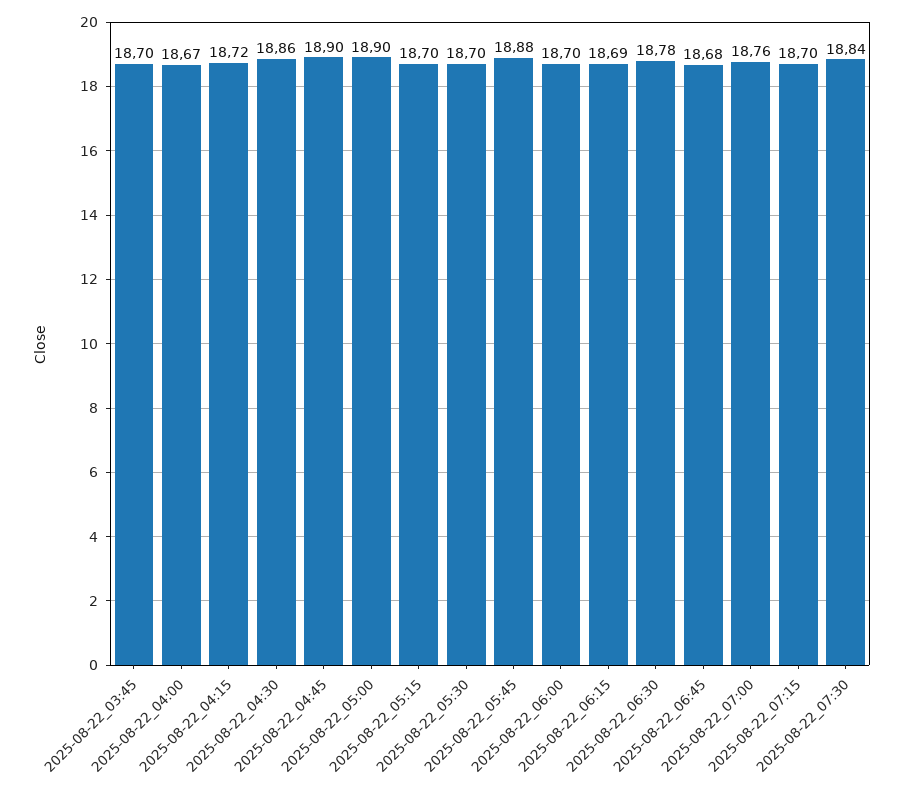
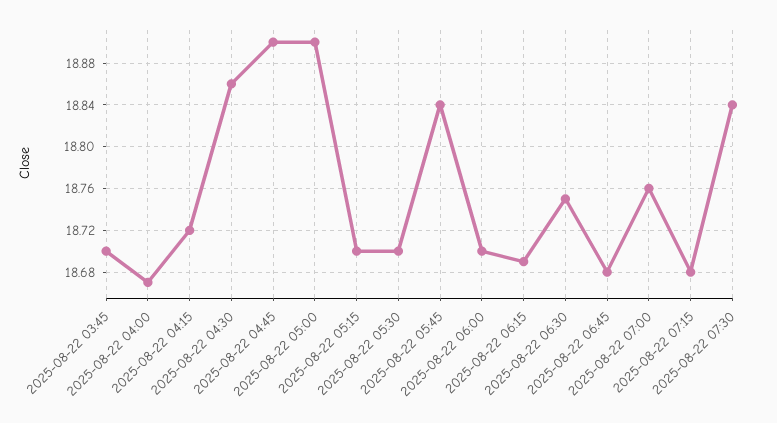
2025-08-22_05:45: 18.88 -> 18.84
2025-08-22_06:30: 18.78 -> 18.75
2025-08-22_07:15: 18.7 -> 18.68

